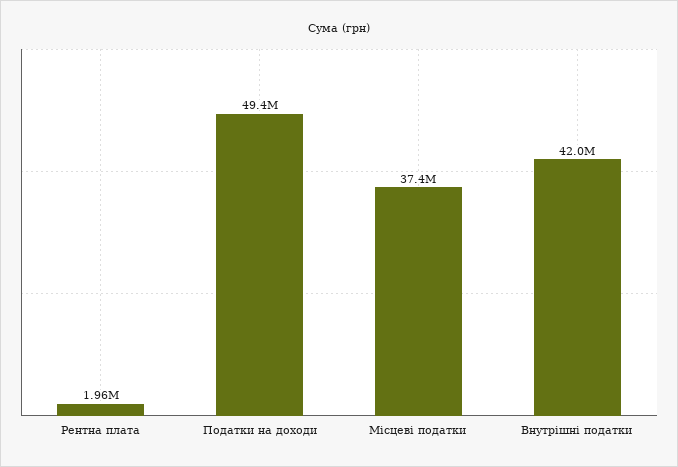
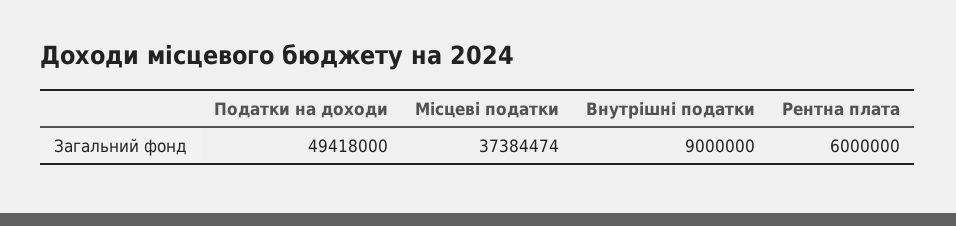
Рентна плата: 1960000 -> 6000000
Внутрішні податки: 42000000 -> 9000000

